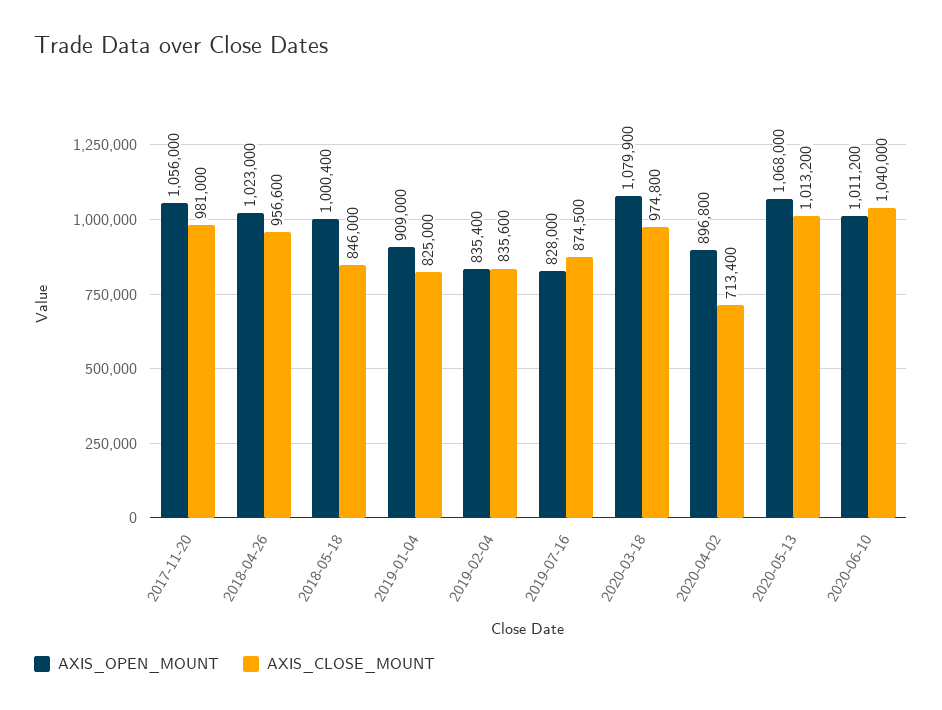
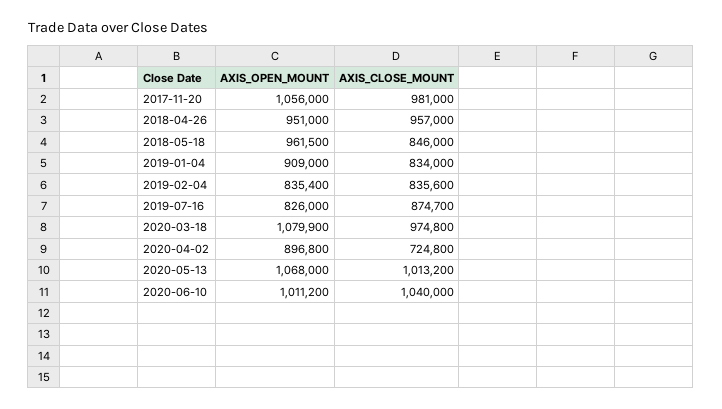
AXIS_OPEN_MOUNT, 2018-04-26: 1023000 -> 951000
AXIS_CLOSE_MOUNT, 2018-04-26: 956600 -> 957000
AXIS_OPEN_MOUNT, 2018-05-18: 1000400 -> 961500
AXIS_CLOSE_MOUNT, 2019-01-04: 825000 -> 834000
AXIS_OPEN_MOUNT, 2019-07-16: 828000 -> 826000
AXIS_CLOSE_MOUNT, 2019-07-16: 874500 -> 874700
AXIS_CLOSE_MOUNT, 2020-04-02: 713400 -> 724800

